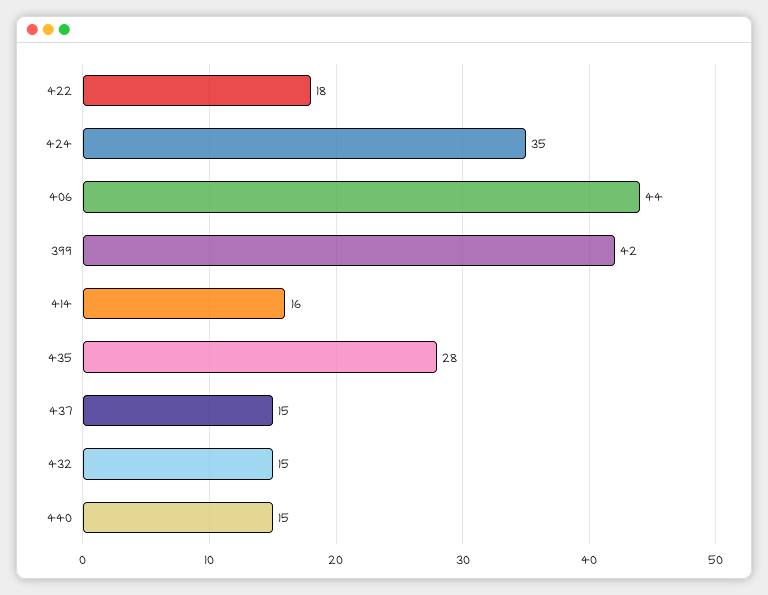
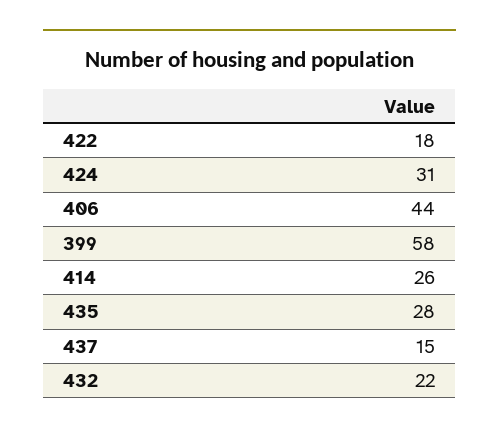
424: 35 -> 31
399: 42 -> 58
414: 16 -> 26
432: 15 -> 22
440: 15 -> none

